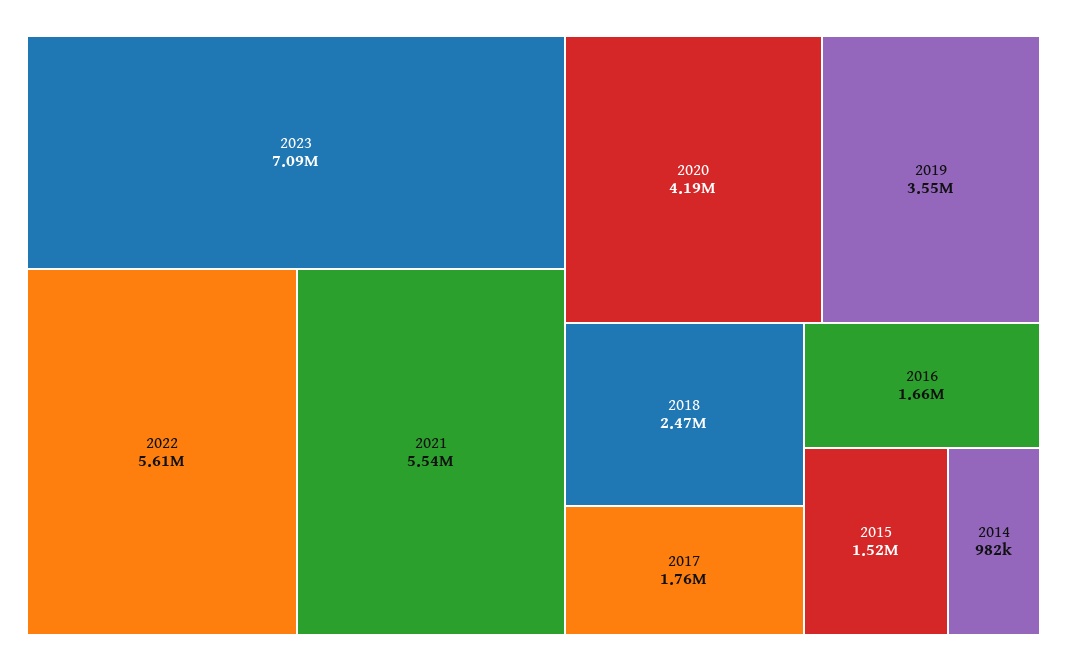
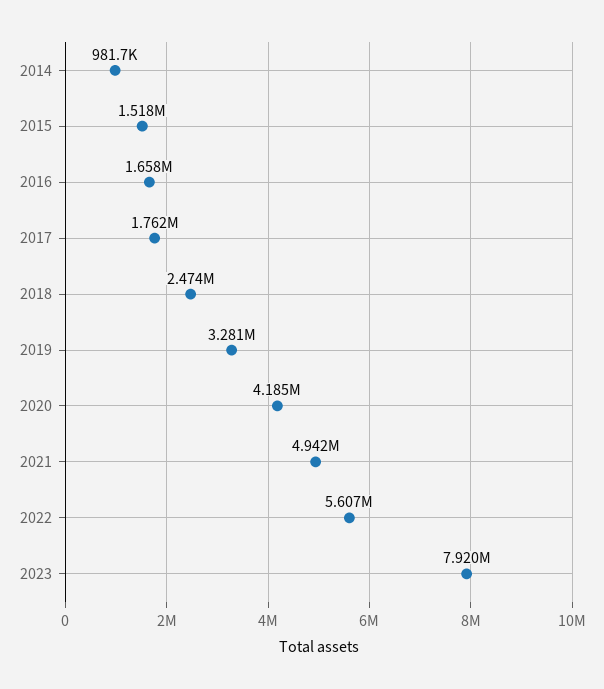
2023: 7090000 -> 7920000
2021: 5540000 -> 4942000
2019: 3550000 -> 3281000

